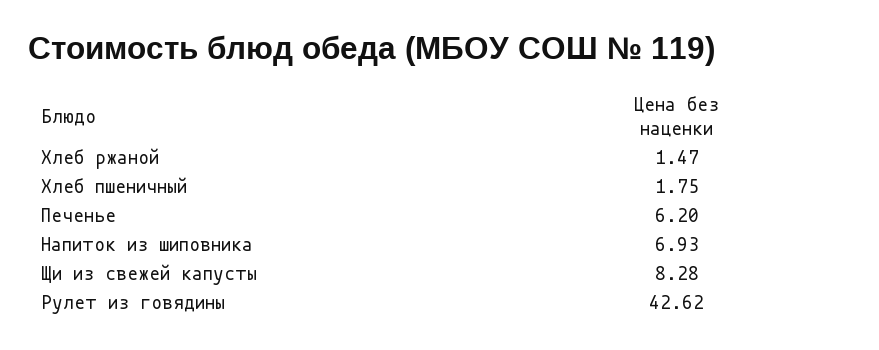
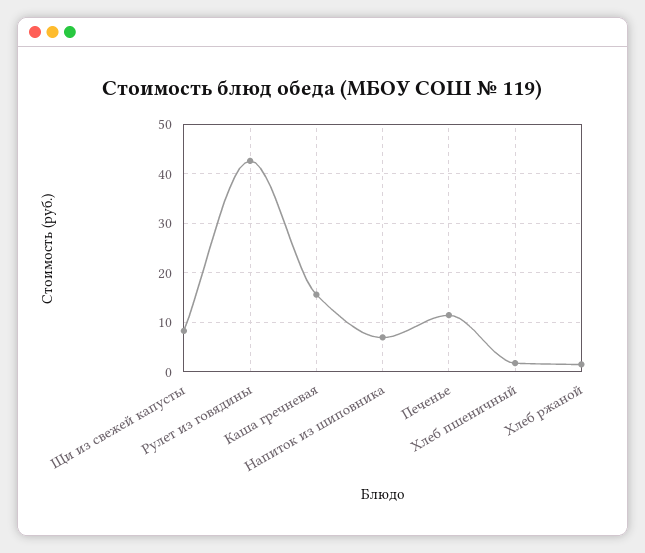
Печенье: 6.2 -> 12
Каша гречневая: none -> 16

